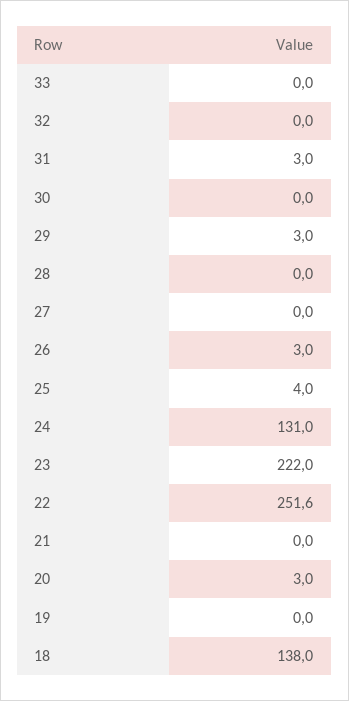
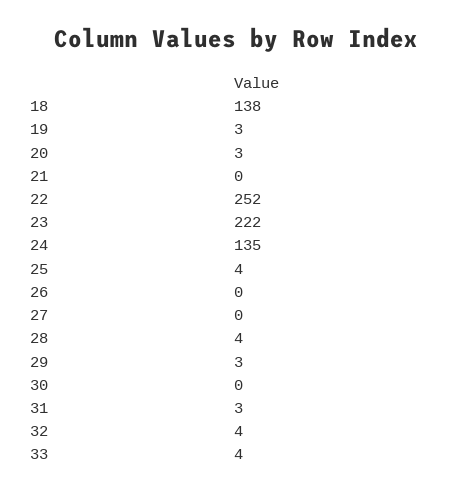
33: 0 -> 4
32: 0 -> 4
28: 0 -> 4
26: 3 -> 0
24: 131 -> 135
19: 0 -> 3

